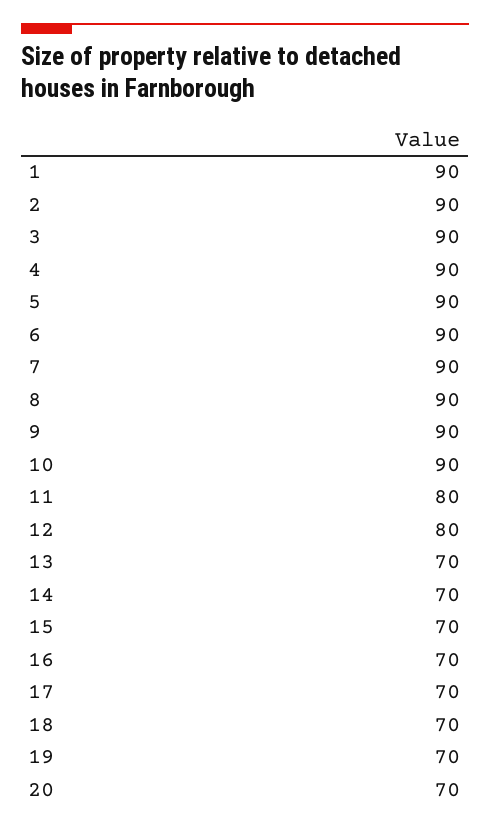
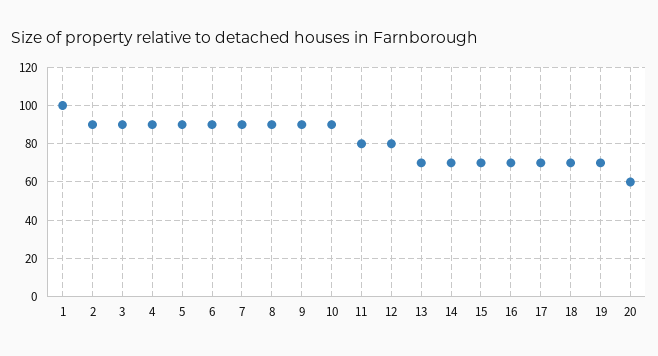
1: 90 -> 100
20: 70 -> 60

